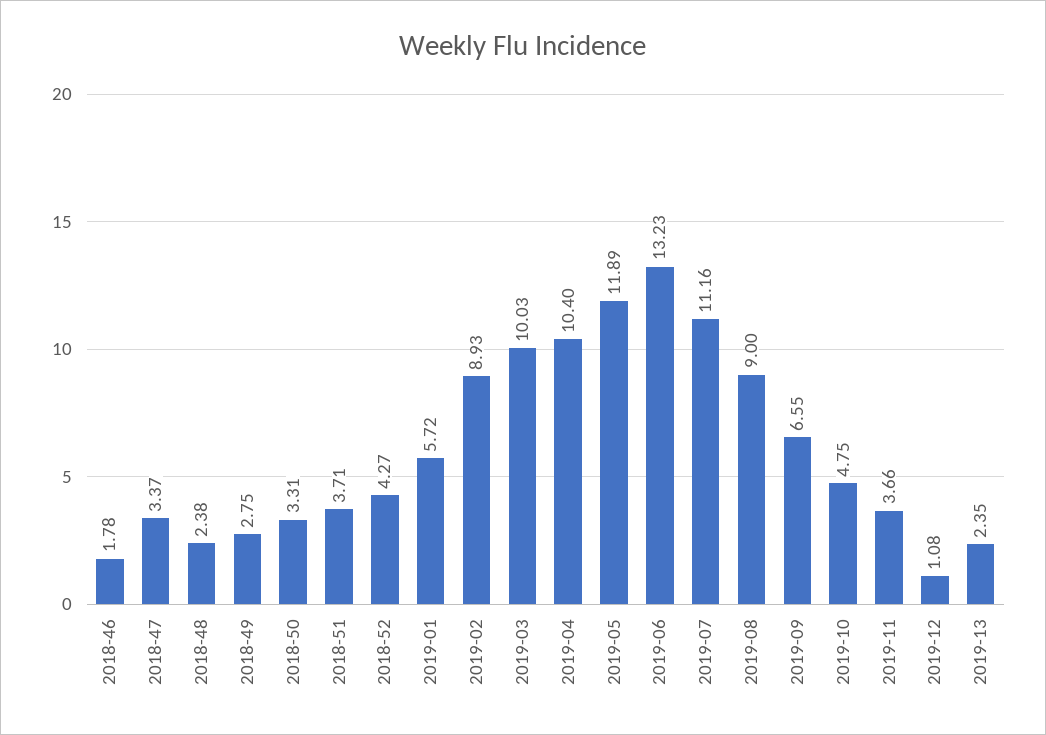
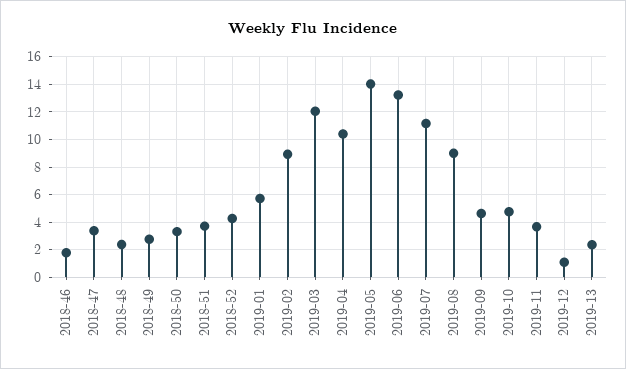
2019-03: 10.03 -> 12
2019-05: 11.89 -> 14
2019-09: 6.55 -> 4.5

